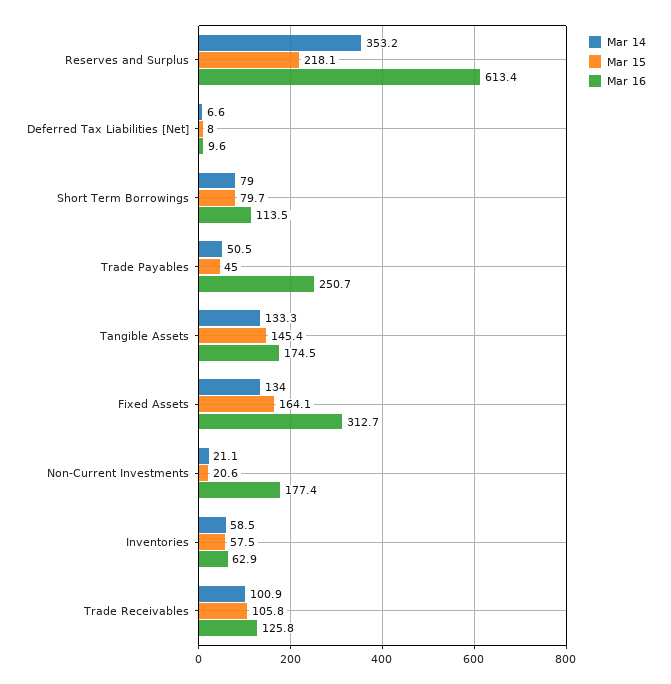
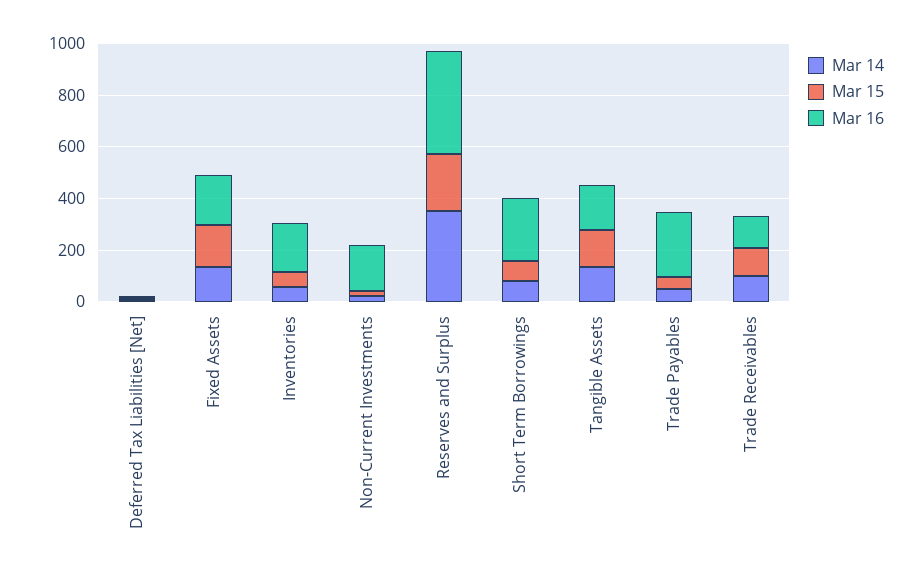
Mar 16, Reserves and Surplus: 613.4 -> 400
Mar 16, Short Term Borrowings: 113.5 -> 250
Mar 16, Fixed Assets: 312.7 -> 200
Mar 16, Inventories: 62.9 -> 200

